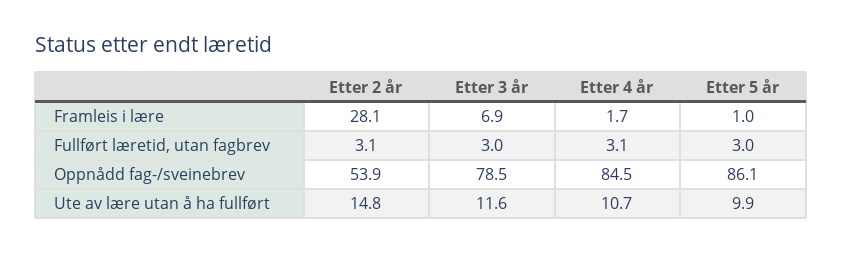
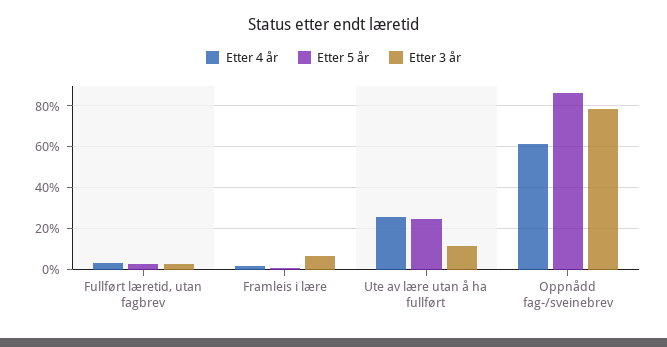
Etter 2 år, Framleis i lære: 28.1 -> none
Etter 2 år, Fullført læretid, utan fagbrev: 3.1 -> none
Etter 2 år, Oppnådd fag-/sveinebrev: 53.9 -> none
Etter 4 år, Oppnådd fag-/sveinebrev: 84.5 -> 60
Etter 2 år, Ute av lære utan å ha fullført: 14.8 -> none
Etter 4 år, Ute av lære utan å ha fullført: 10.7 -> 25
Etter 5 år, Ute av lære utan å ha fullført: 9.9 -> 25

